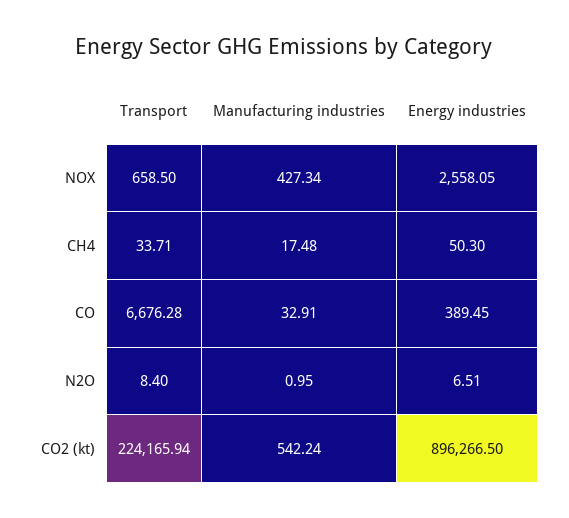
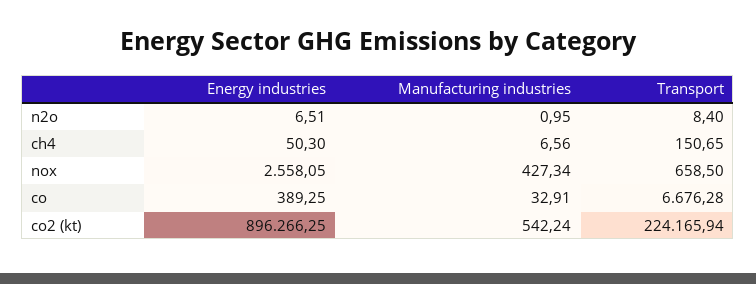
Transport, CH4: 33.71 -> 150.65
Manufacturing industries, CH4: 17.48 -> 6.56
Energy industries, CO: 389.45 -> 389.25
Energy industries, CO2 (kt): 896266.5 -> 896266.25

